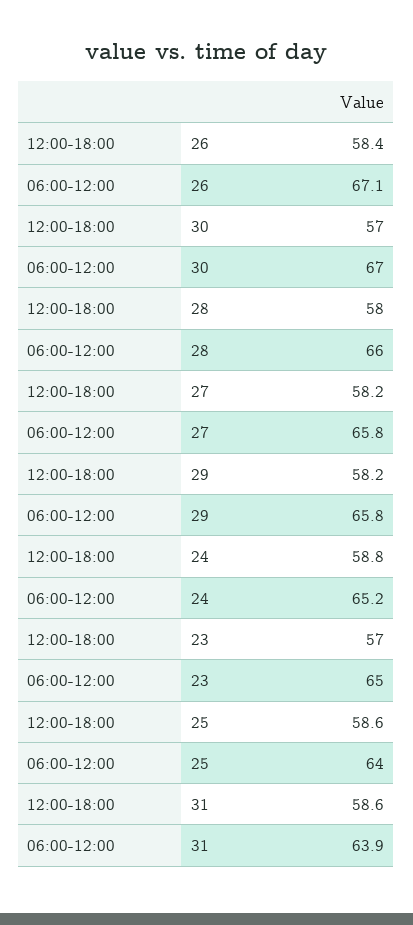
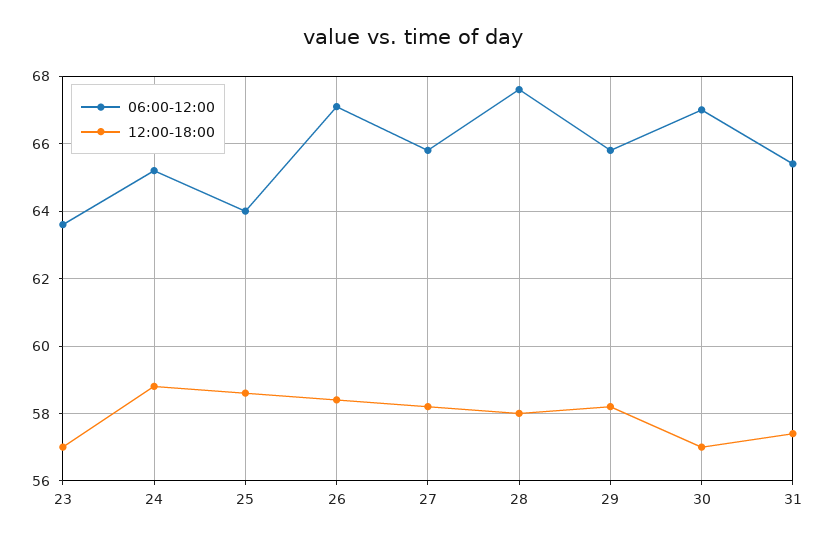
06:00-12:00, 28: 66 -> 67.5
06:00-12:00, 23: 65 -> 63.5
12:00-18:00, 31: 58.6 -> 57.5
06:00-12:00, 31: 63.9 -> 65.5

